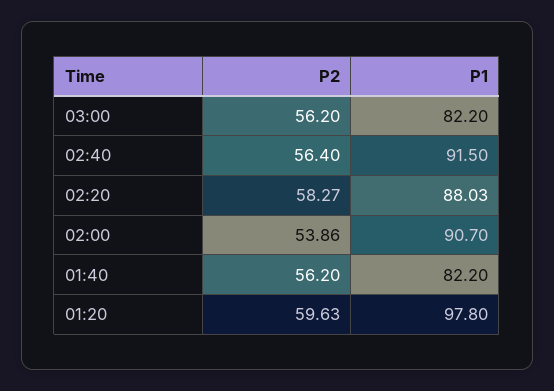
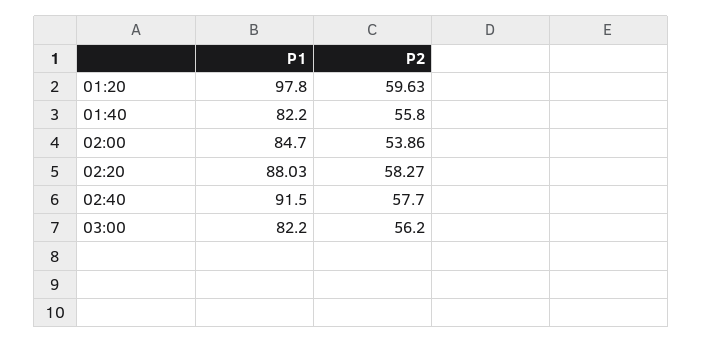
P2, 02:40: 56.4 -> 57.7
P1, 02:00: 90.7 -> 84.7
P2, 01:40: 56.2 -> 55.8

